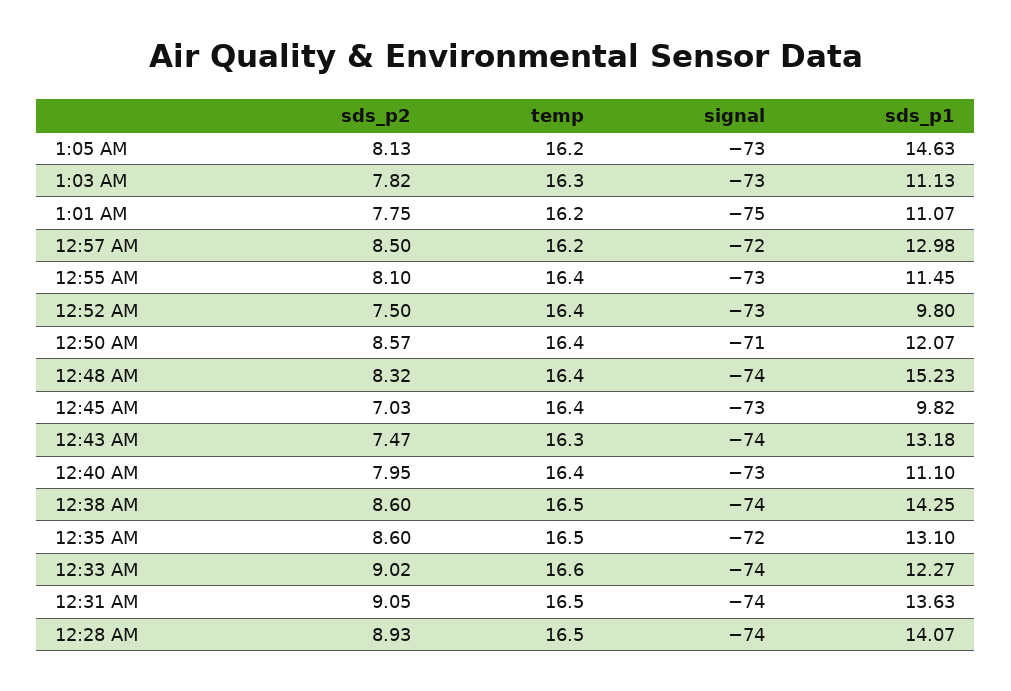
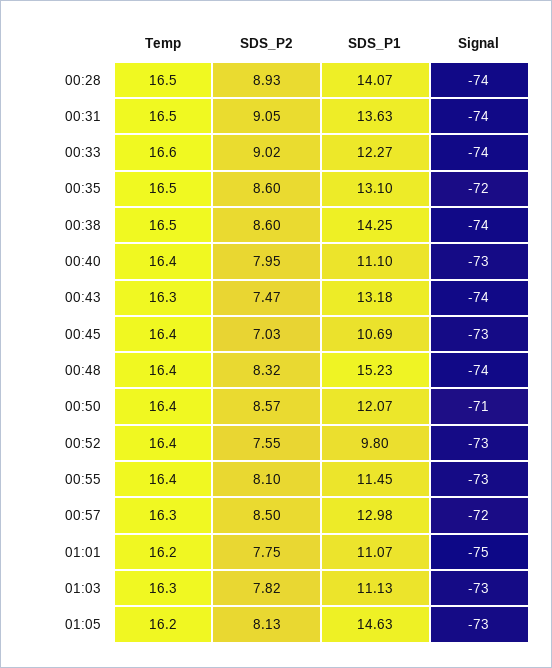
temp, 12:57 AM: 16.2 -> 16.3
sds_p2, 12:52 AM: 7.5 -> 7.55
sds_p1, 12:45 AM: 9.82 -> 10.69

